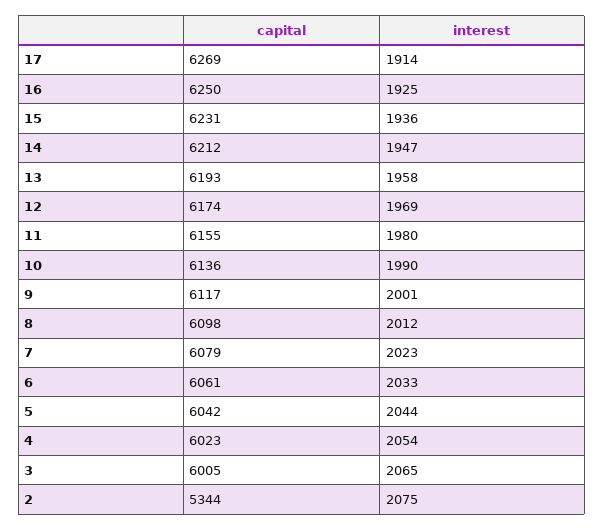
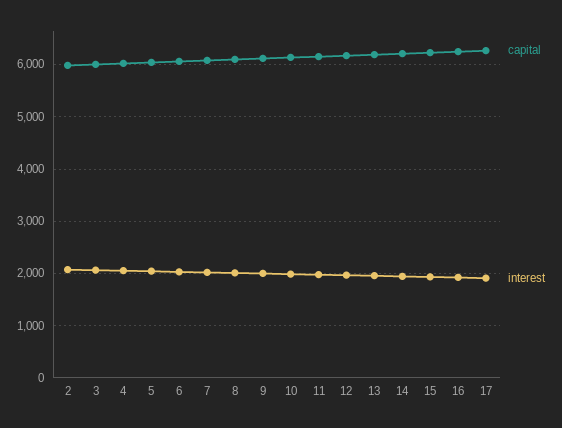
capital, 2: 5344 -> 6000

